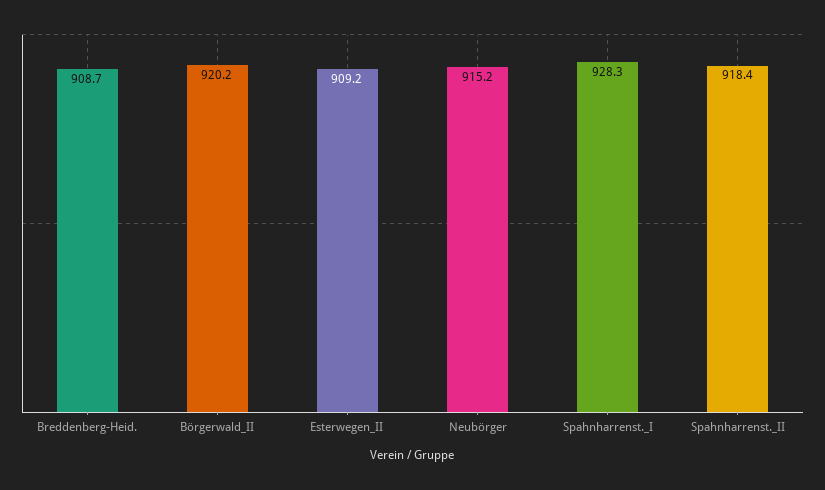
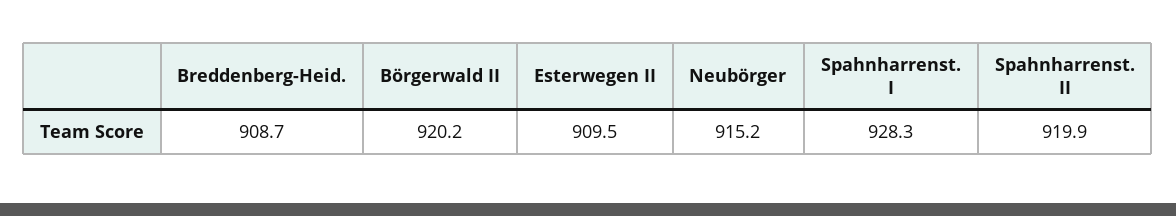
Esterwegen_II: 909.2 -> 909.5
Spahnharrenst._II: 918.4 -> 919.9

